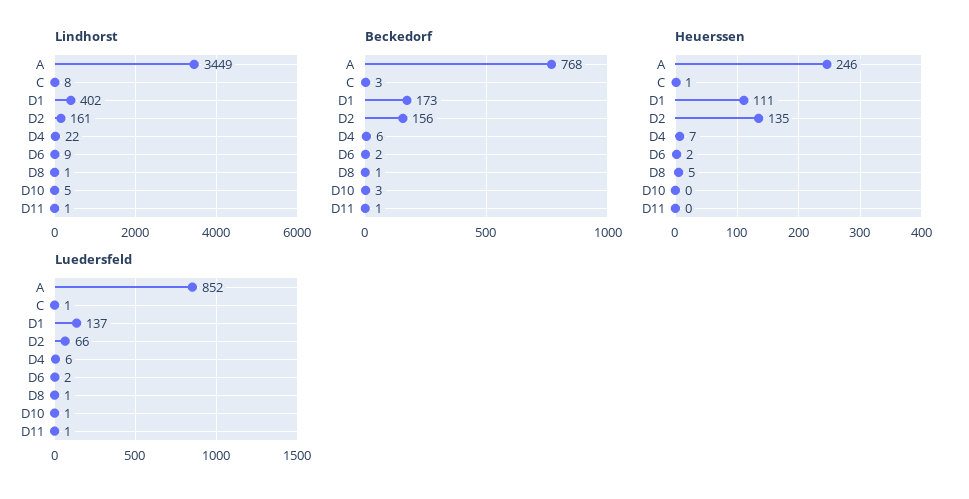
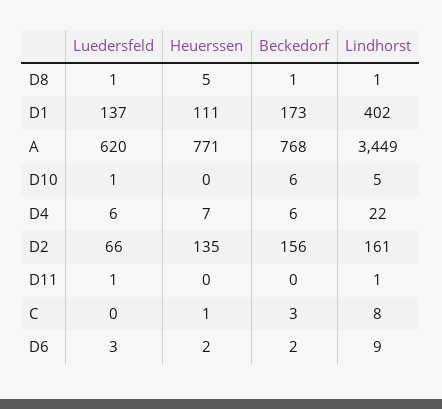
Beckedorf, D10: 3 -> 6
Beckedorf, D11: 1 -> 0
Heuerssen, A: 246 -> 771
Luedersfeld, A: 852 -> 620
Luedersfeld, C: 1 -> 0
Luedersfeld, D6: 2 -> 3

